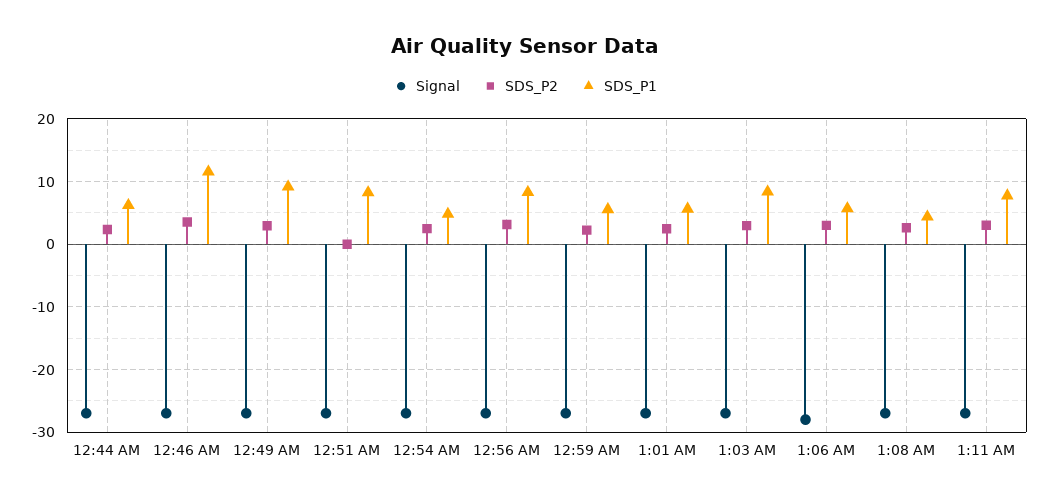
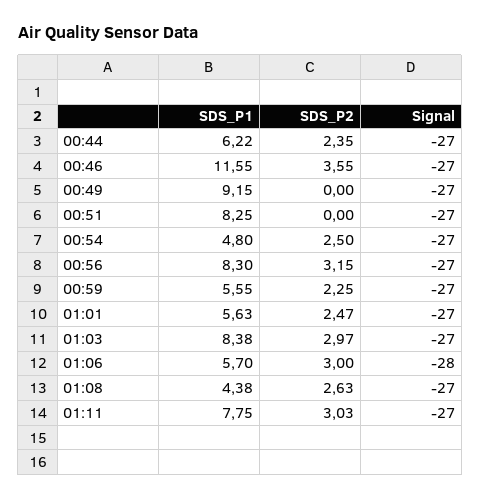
SDS_P2, 12:49 AM: 3 -> 0

